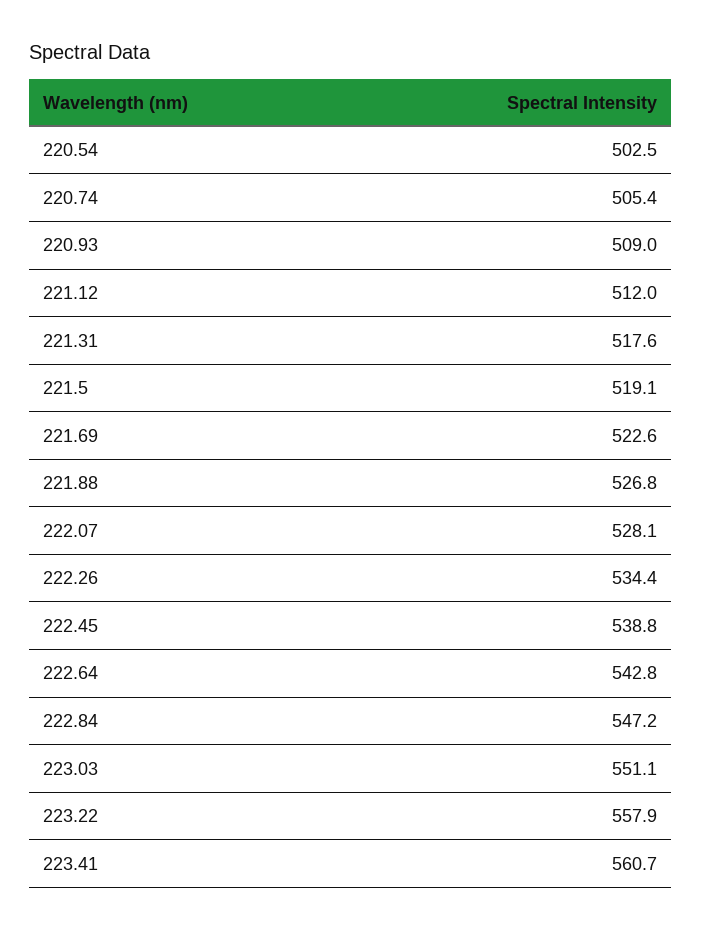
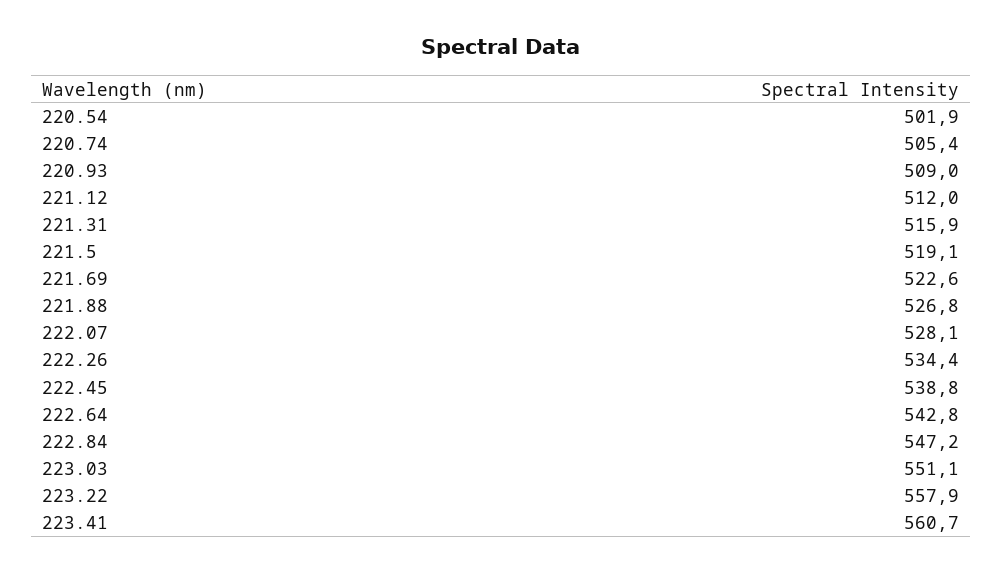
220.54: 502.5 -> 501.9
221.31: 517.6 -> 515.9

